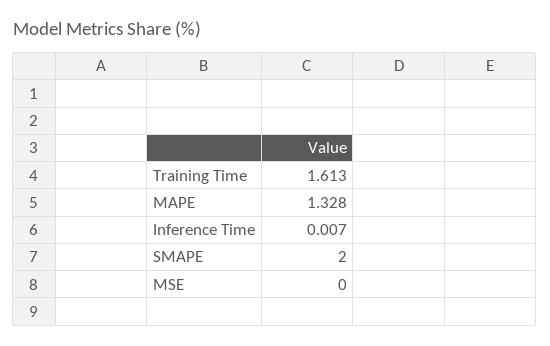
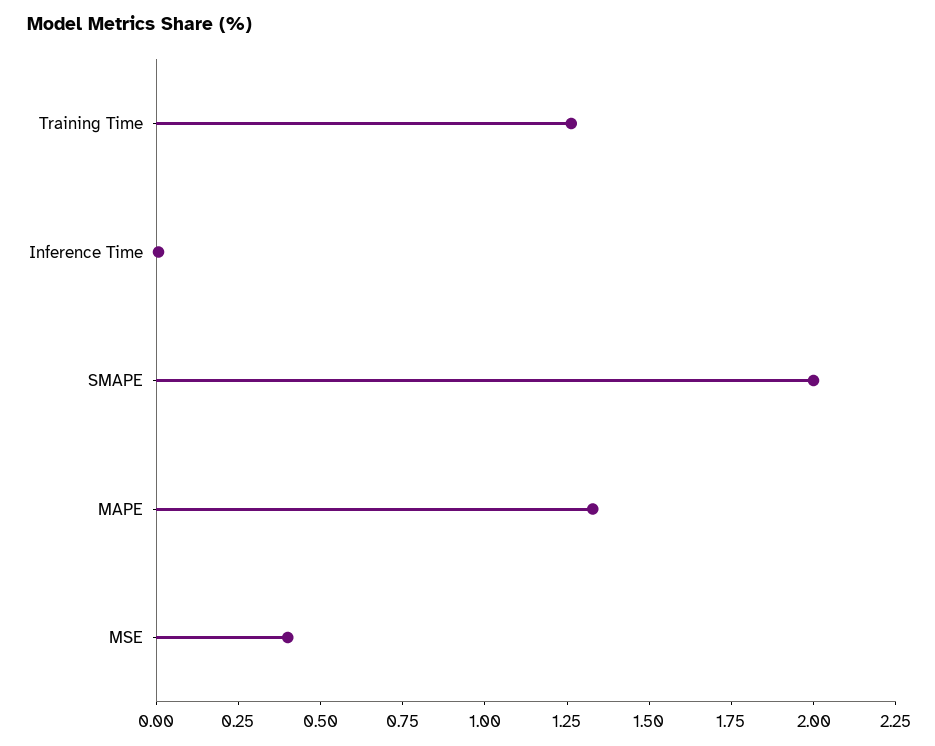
Training Time: 1.613 -> 1.25
MSE: 0 -> 0.4

